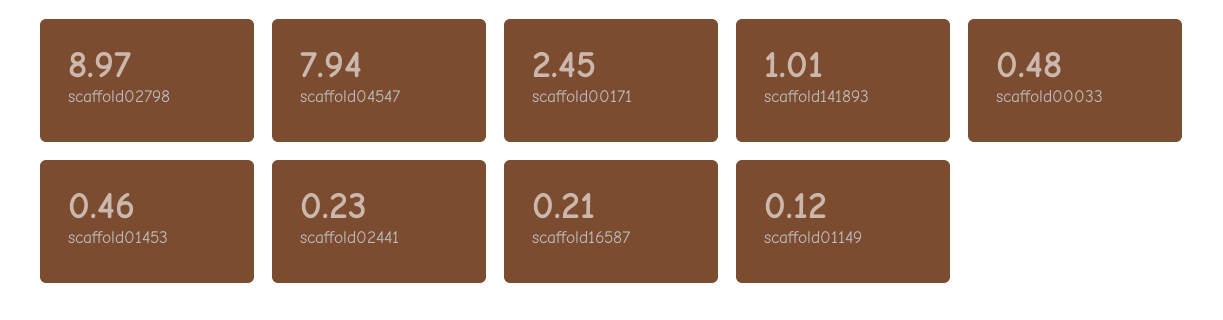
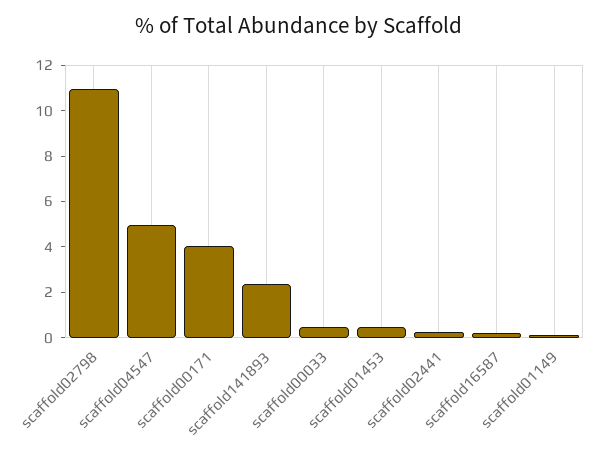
scaffold02798: 8.97 -> 11
scaffold04547: 7.94 -> 5
scaffold00171: 2.45 -> 4
scaffold141893: 1.01 -> 2.5

